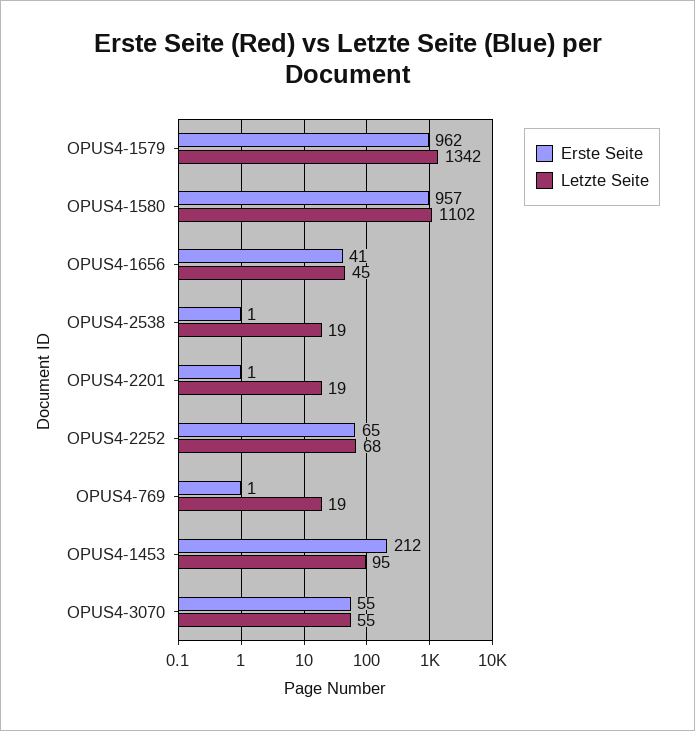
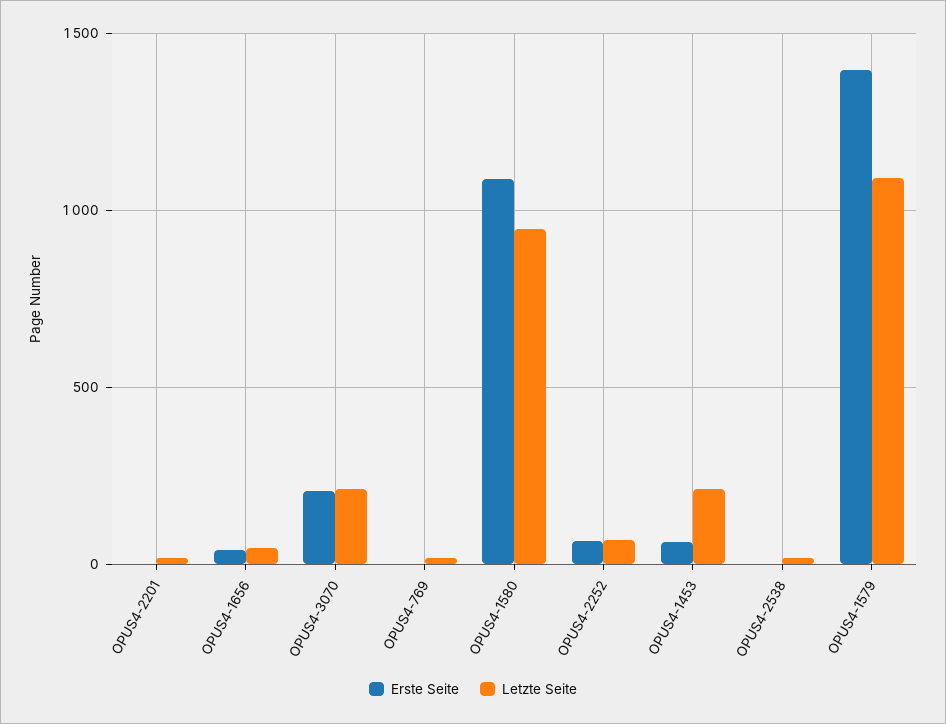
Erste Seite, OPUS4-1579: 962 -> 1400
Letzte Seite, OPUS4-1579: 1342 -> 1100
Erste Seite, OPUS4-1580: 957 -> 1100
Letzte Seite, OPUS4-1580: 1102 -> 950
Erste Seite, OPUS4-1453: 212 -> 50
Letzte Seite, OPUS4-1453: 95 -> 200
Erste Seite, OPUS4-3070: 55 -> 200
Letzte Seite, OPUS4-3070: 55 -> 200

